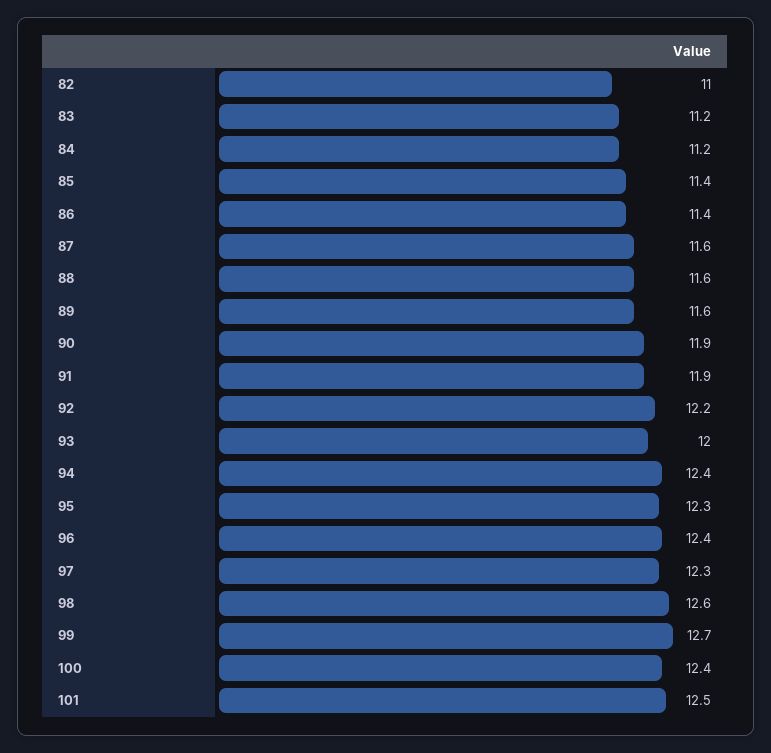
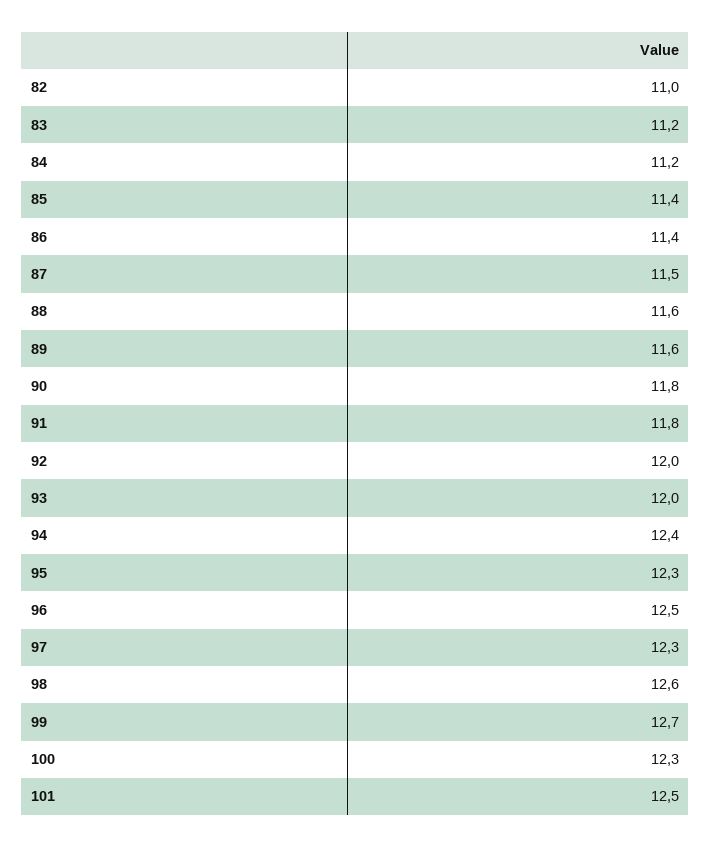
87: 11.6 -> 11.5
90: 11.9 -> 11.8
91: 11.9 -> 11.8
92: 12.2 -> 12
96: 12.4 -> 12.5
100: 12.4 -> 12.3

